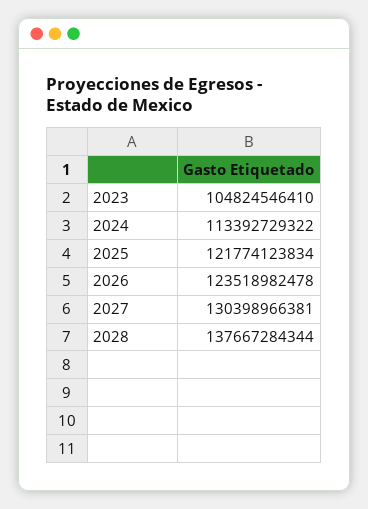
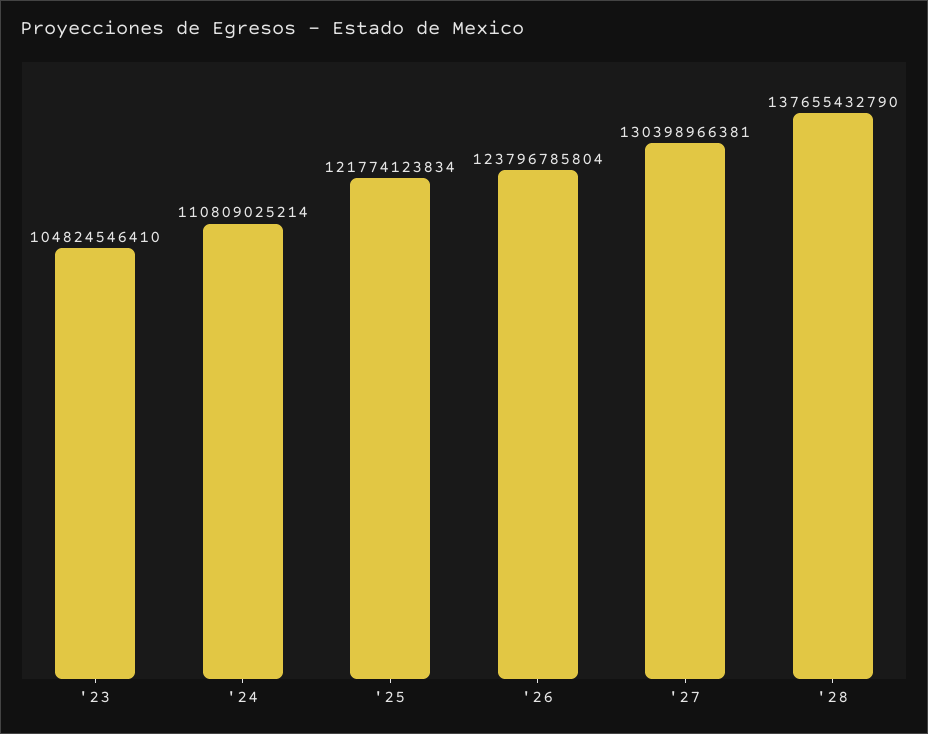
2024: 113392729322 -> 110809025214
2026: 123518982478 -> 123796785804
2028: 137667284344 -> 137655432790

